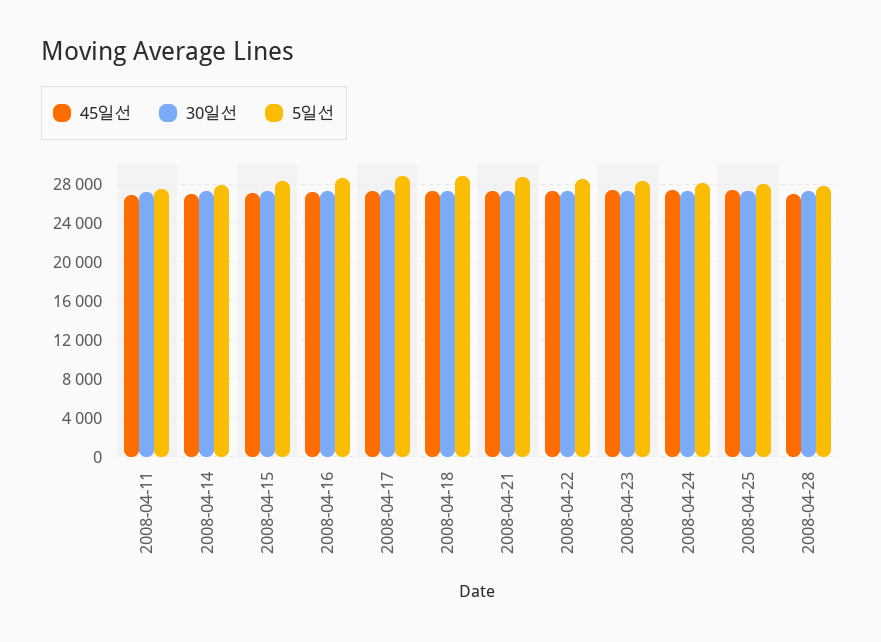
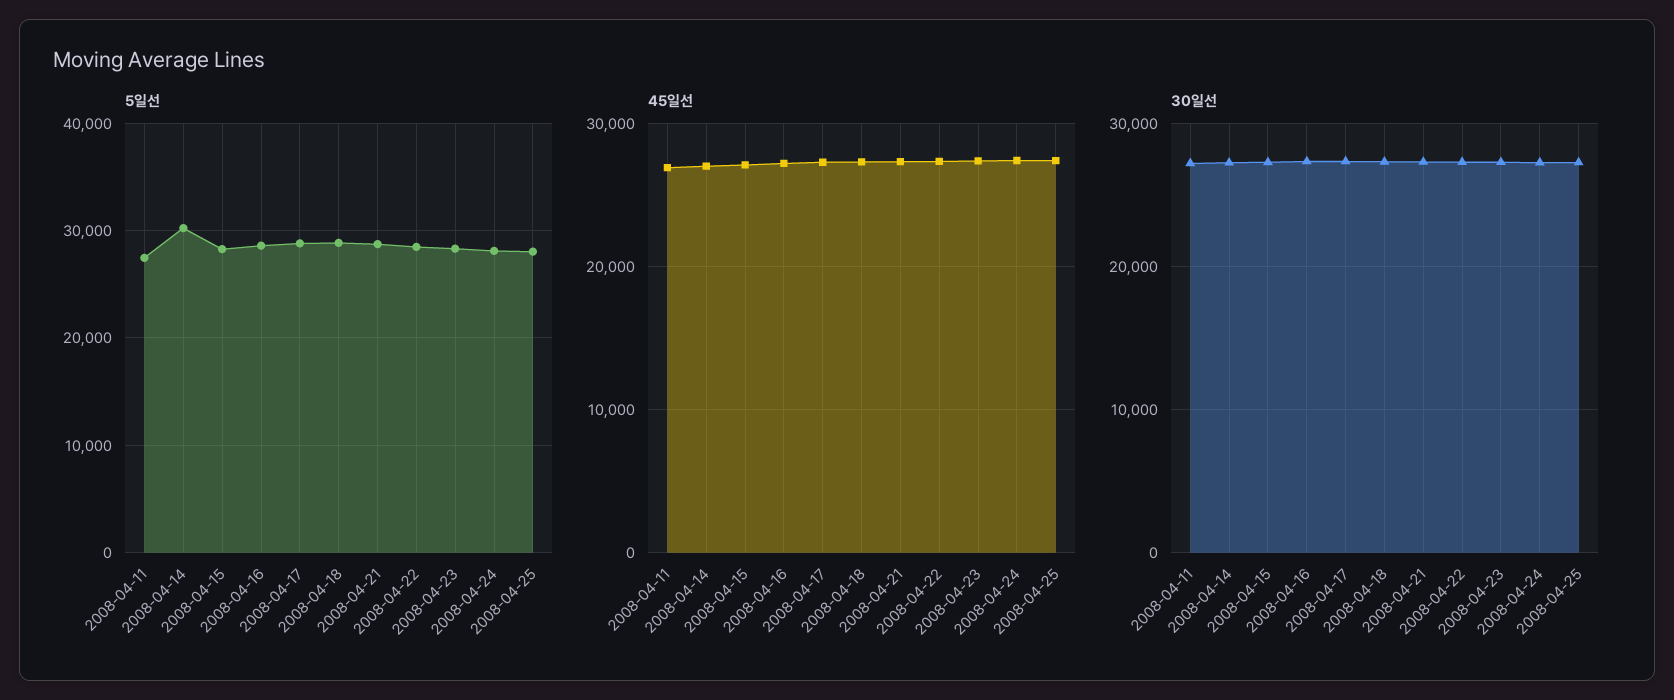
5일선, 2008-04-14: 28000 -> 30000
45일선, 2008-04-28: 27000 -> none
30일선, 2008-04-28: 27000 -> none
5일선, 2008-04-28: 28000 -> none

